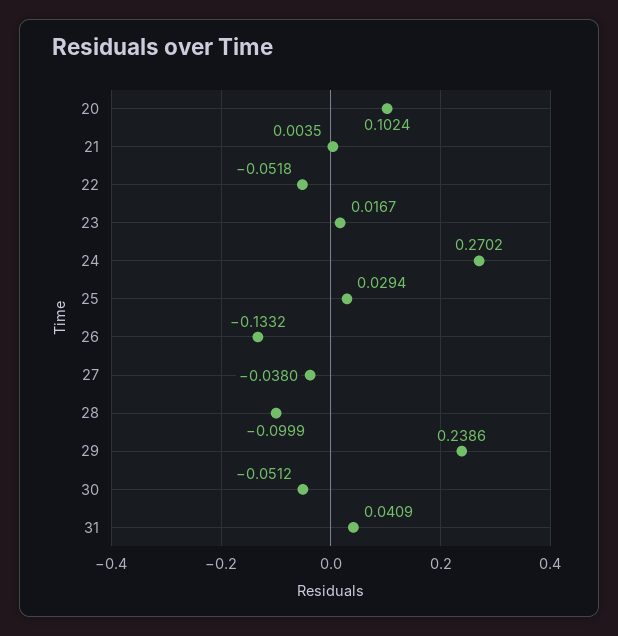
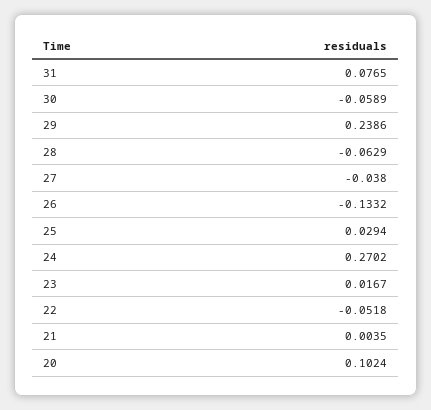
28: -0.0999 -> -0.0629
30: -0.0512 -> -0.0589
31: 0.0409 -> 0.0765

